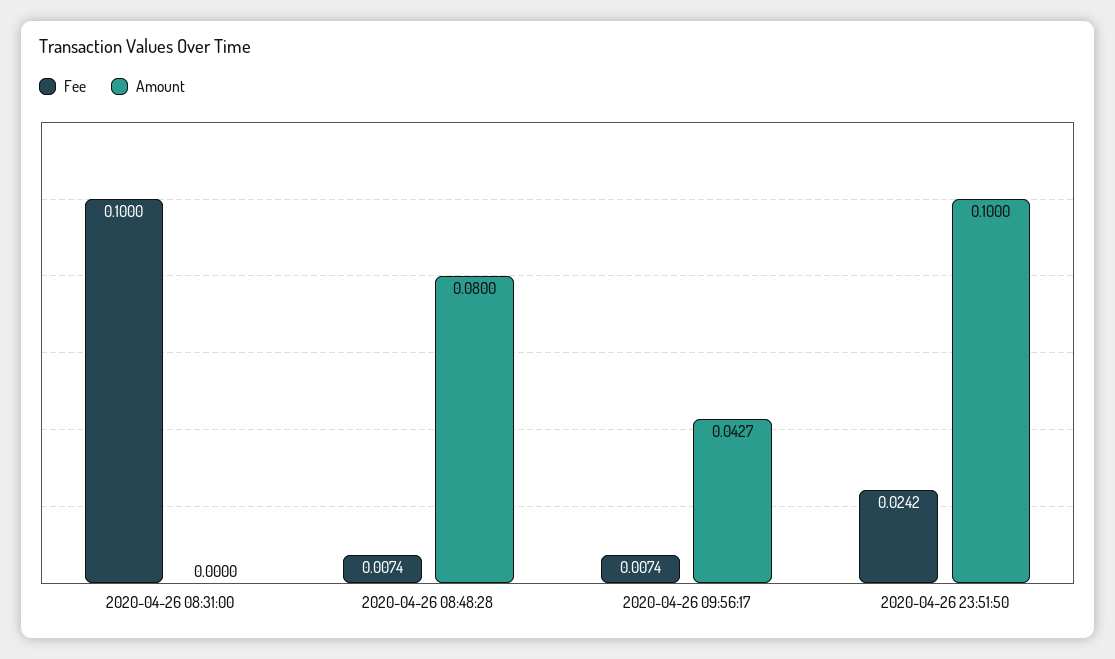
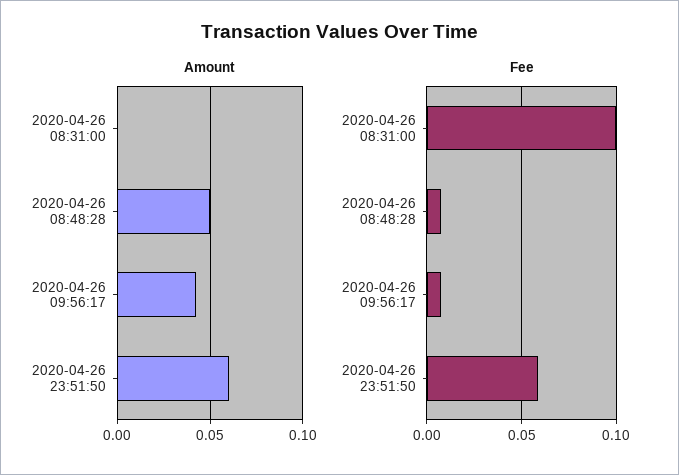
Amount, 2020-04-26 08:48:28: 0.08 -> 0.05
Fee, 2020-04-26 23:51:50: 0.0242 -> 0.06
Amount, 2020-04-26 23:51:50: 0.1 -> 0.06

